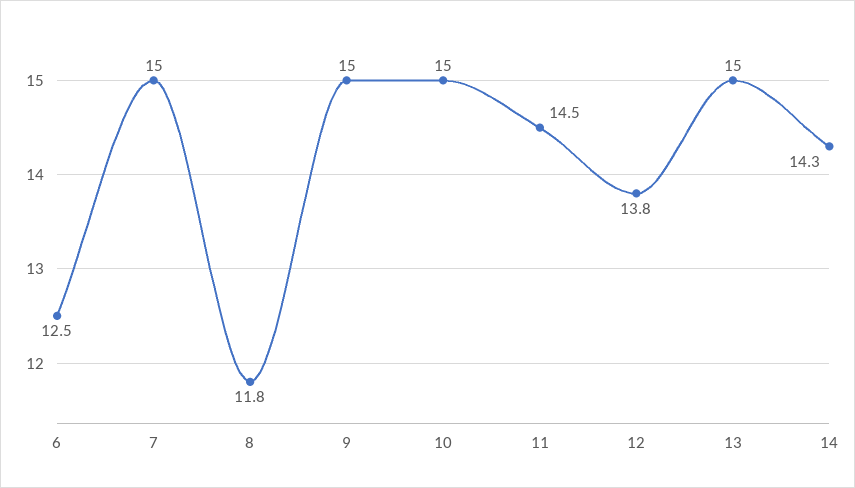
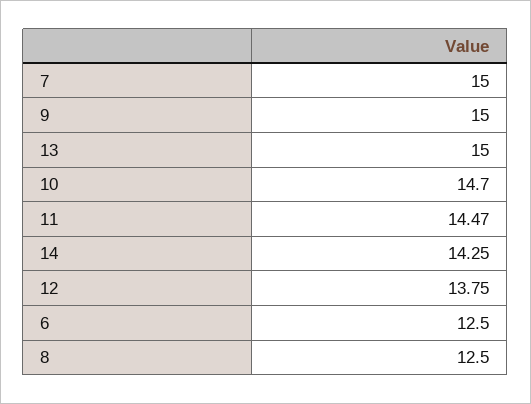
8: 11.8 -> 12.5
10: 15 -> 14.7

